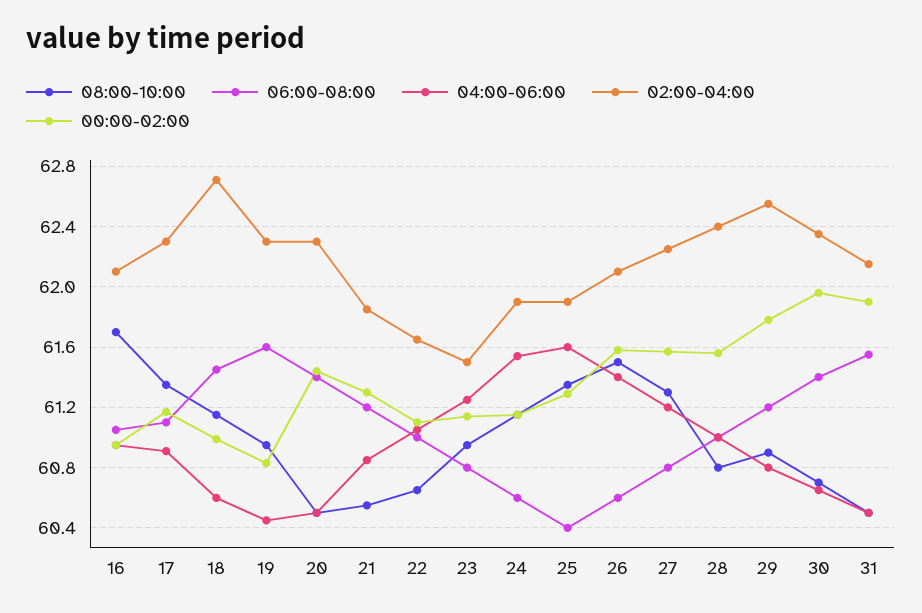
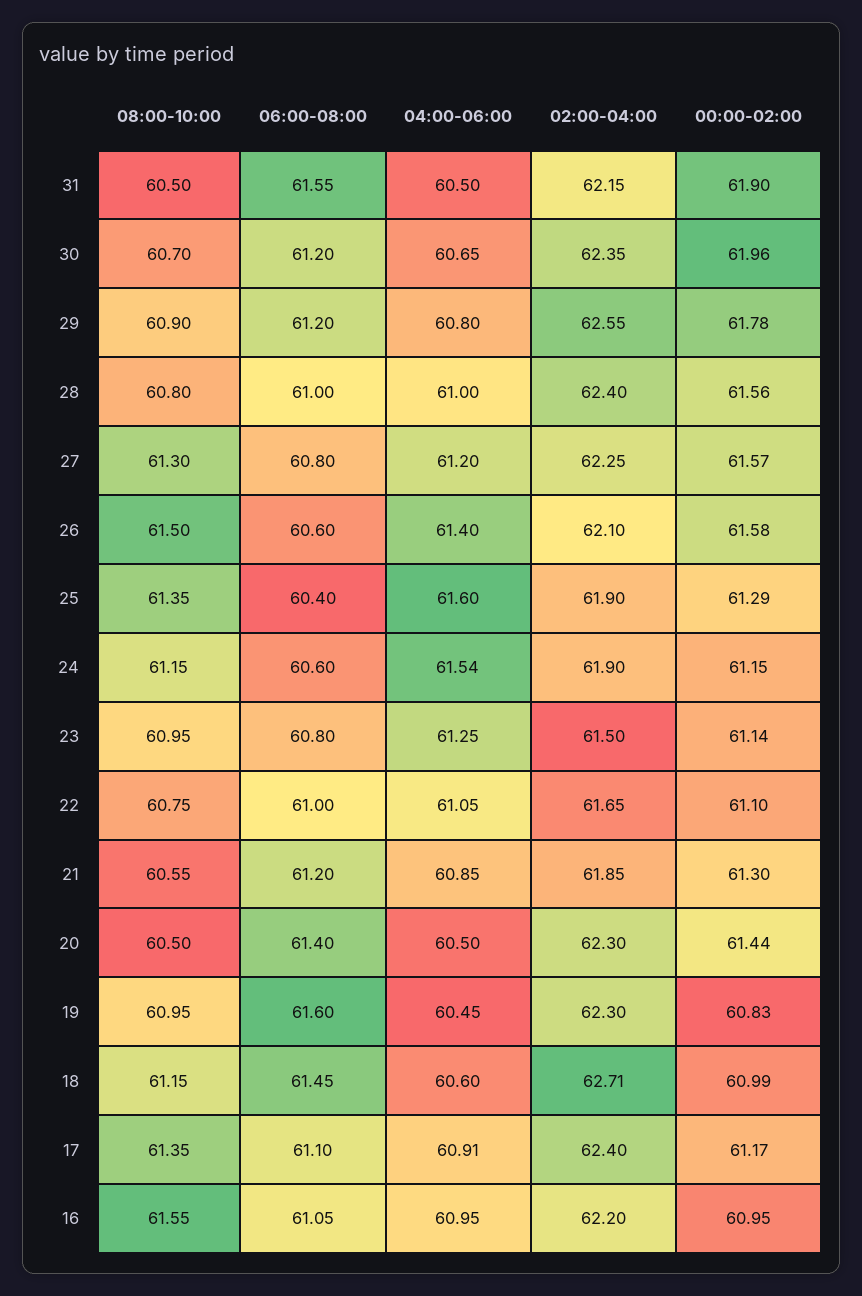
08:00-10:00, 16: 61.7 -> 61.55
02:00-04:00, 16: 62.1 -> 62.2
02:00-04:00, 17: 62.3 -> 62.4
08:00-10:00, 22: 60.65 -> 60.75
06:00-08:00, 30: 61.4 -> 61.2

